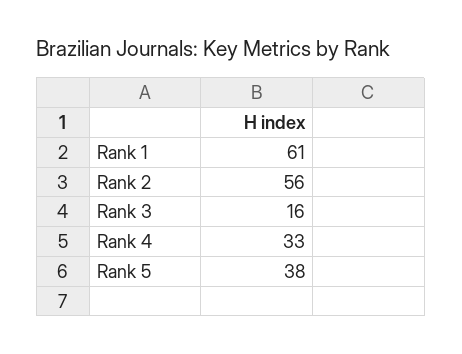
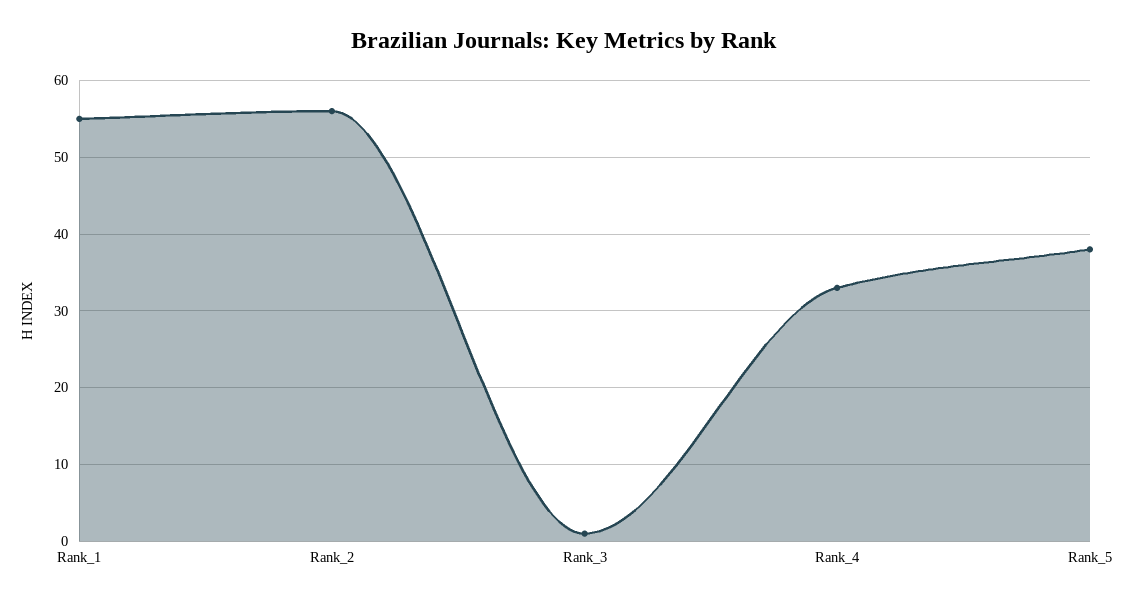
Rank 1: 61 -> 55
Rank 3: 16 -> 1

